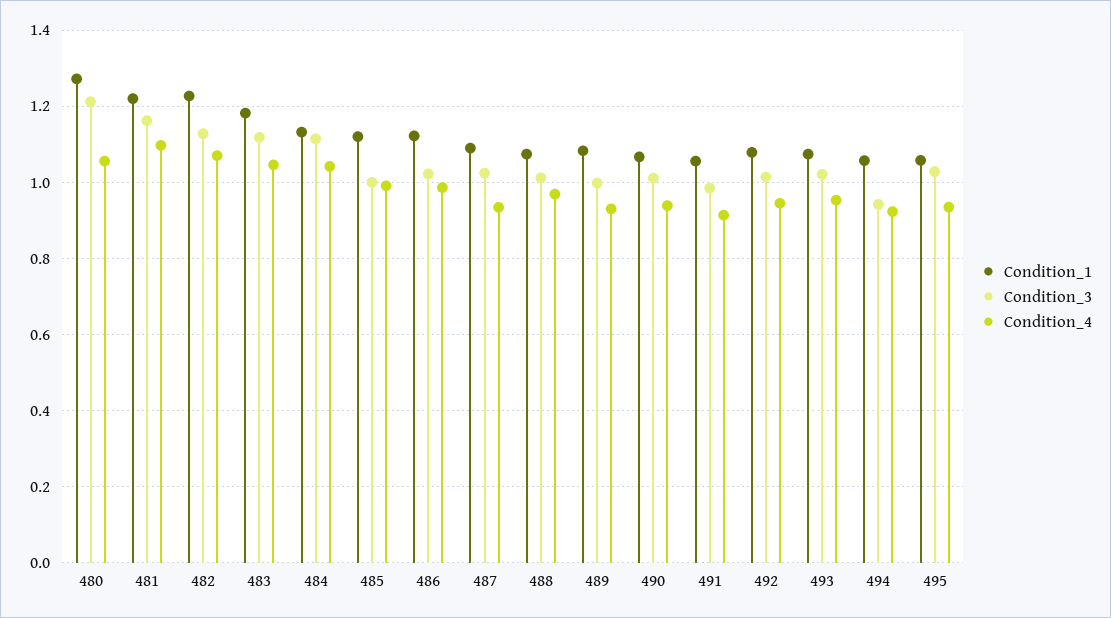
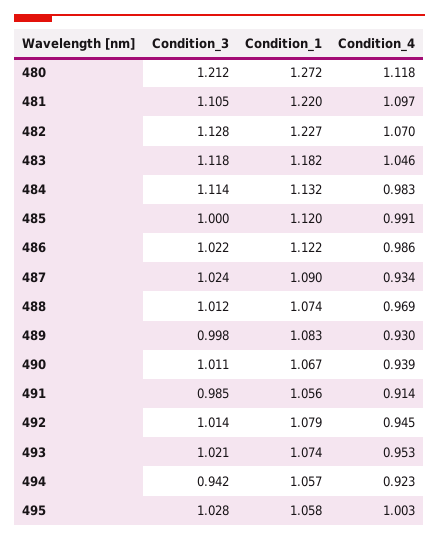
Condition_4, 480: 1.06 -> 1.118
Condition_3, 481: 1.16 -> 1.105
Condition_4, 484: 1.04 -> 0.983
Condition_4, 495: 0.94 -> 1.003

